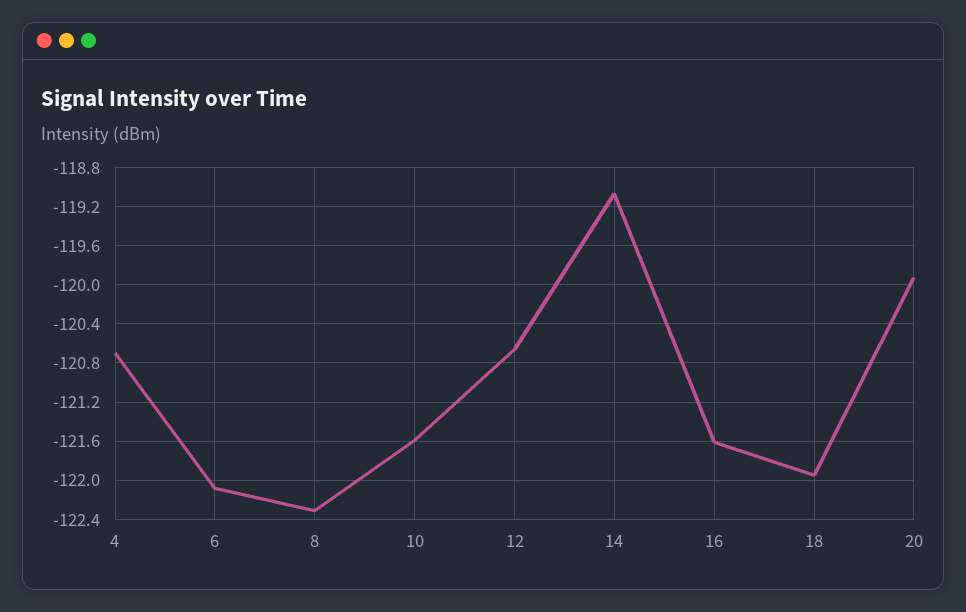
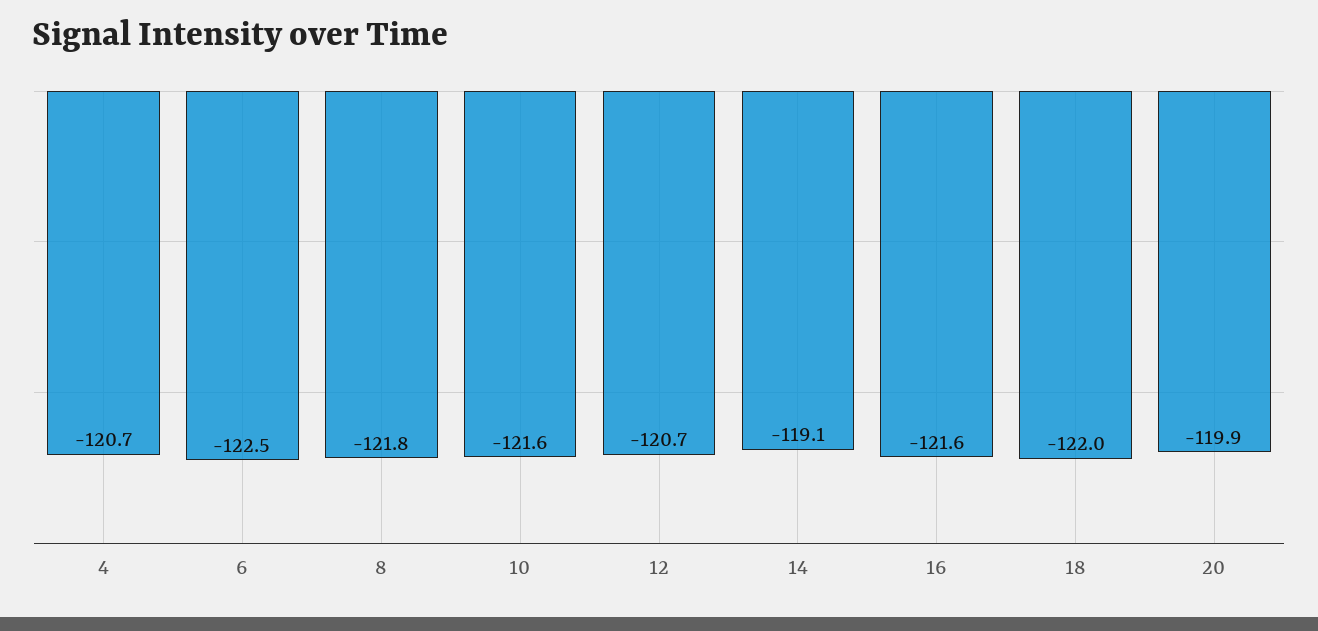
6: -122.1 -> -122.5
8: -122.3 -> -121.8

